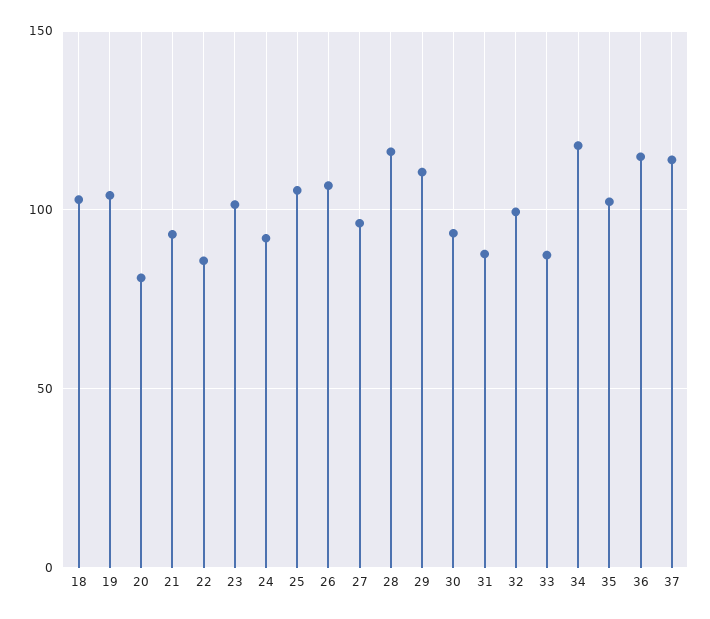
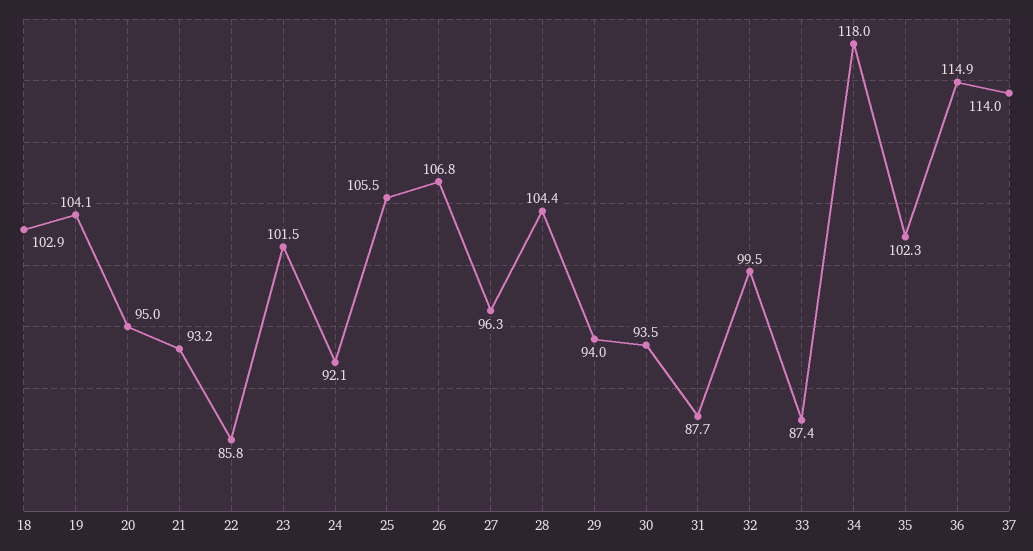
20: 80 -> 95
28: 115 -> 104.4
29: 110 -> 94

